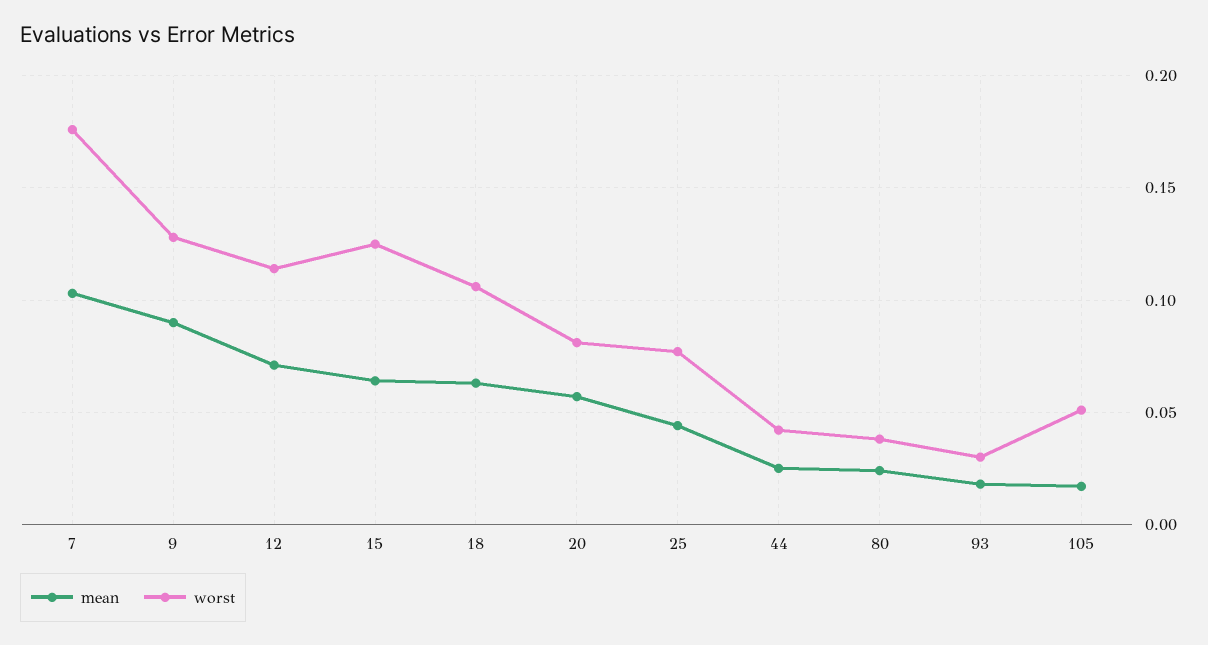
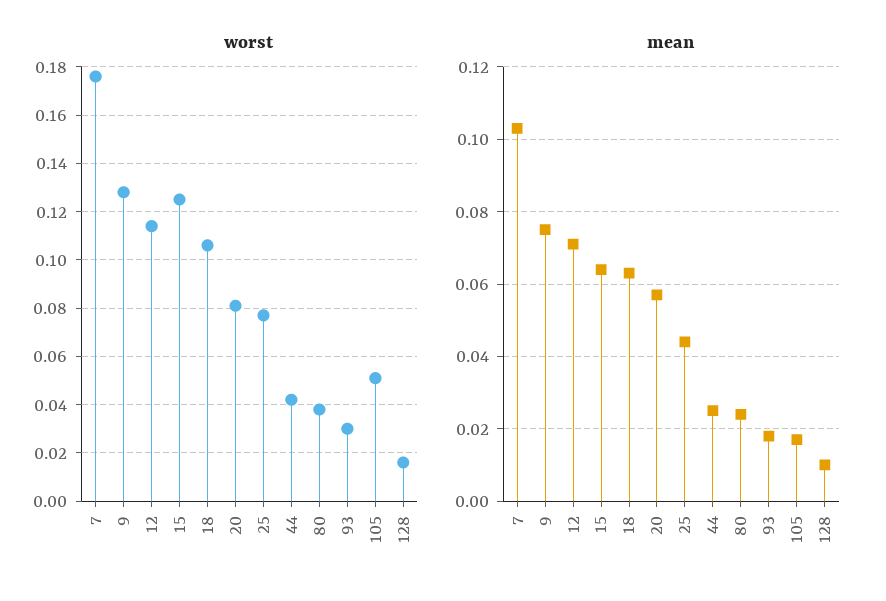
mean, 9: 0.09 -> 0.075
worst, 128: none -> 0.015
mean, 128: none -> 0.01

